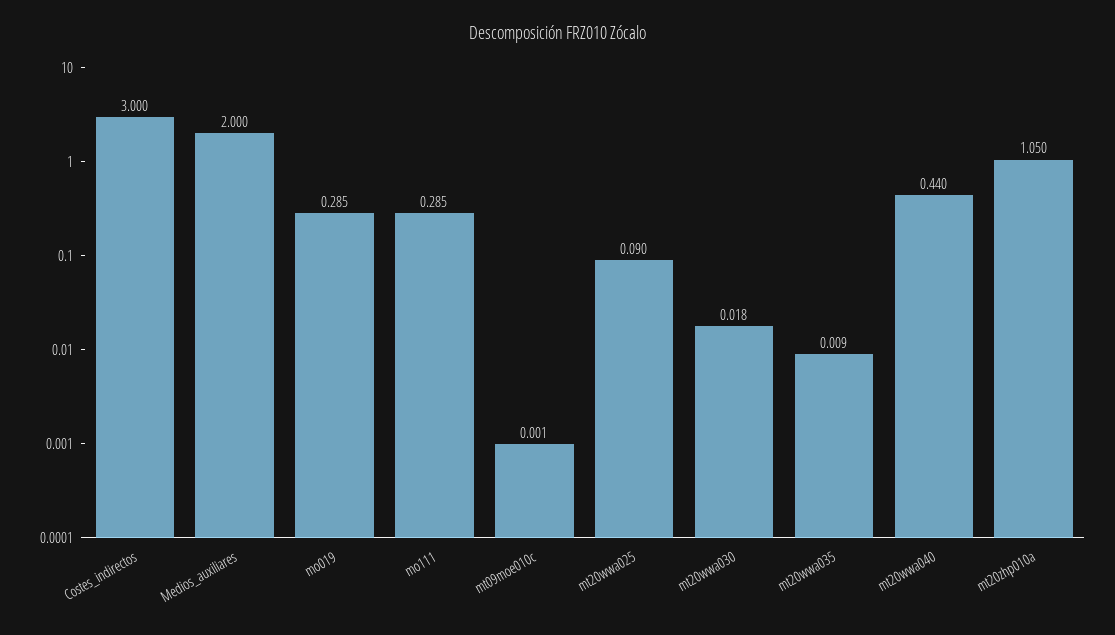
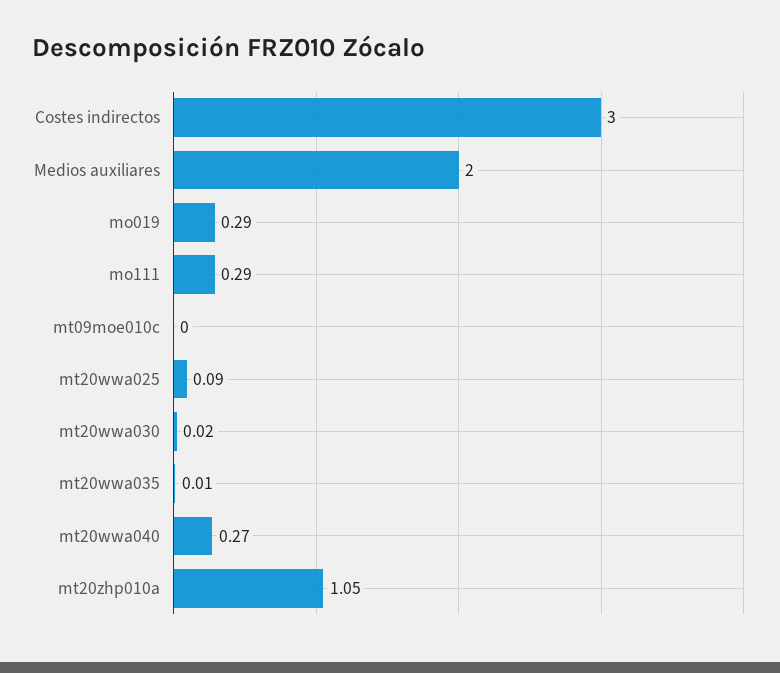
mt20wwa040: 0.44 -> 0.27

